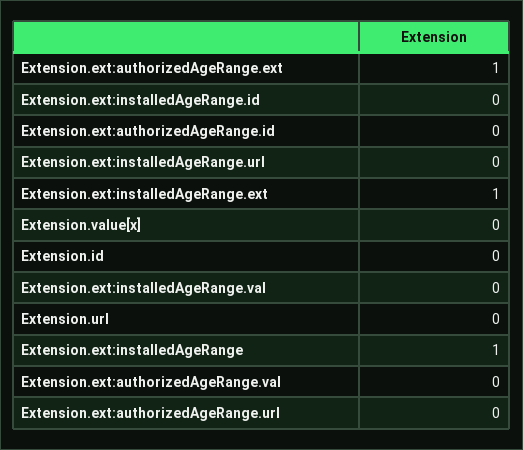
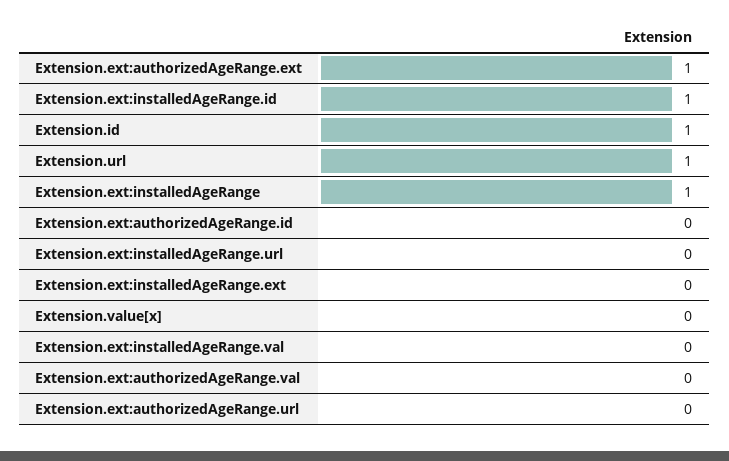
Extension.ext:installedAgeRange.id: 0 -> 1
Extension.ext:installedAgeRange.ext: 1 -> 0
Extension.id: 0 -> 1
Extension.url: 0 -> 1

